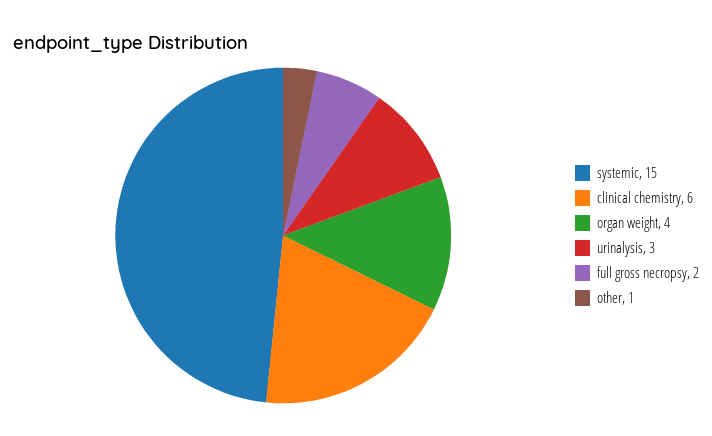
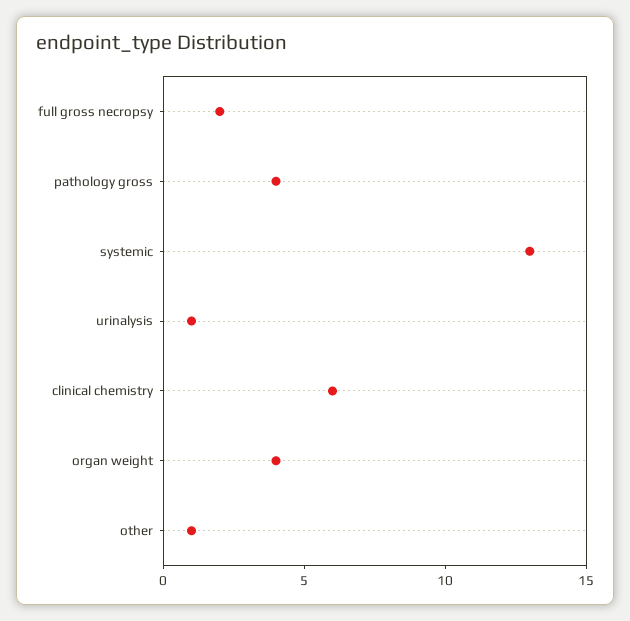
systemic: 15 -> 13
urinalysis: 3 -> 1
pathology gross: none -> 4

